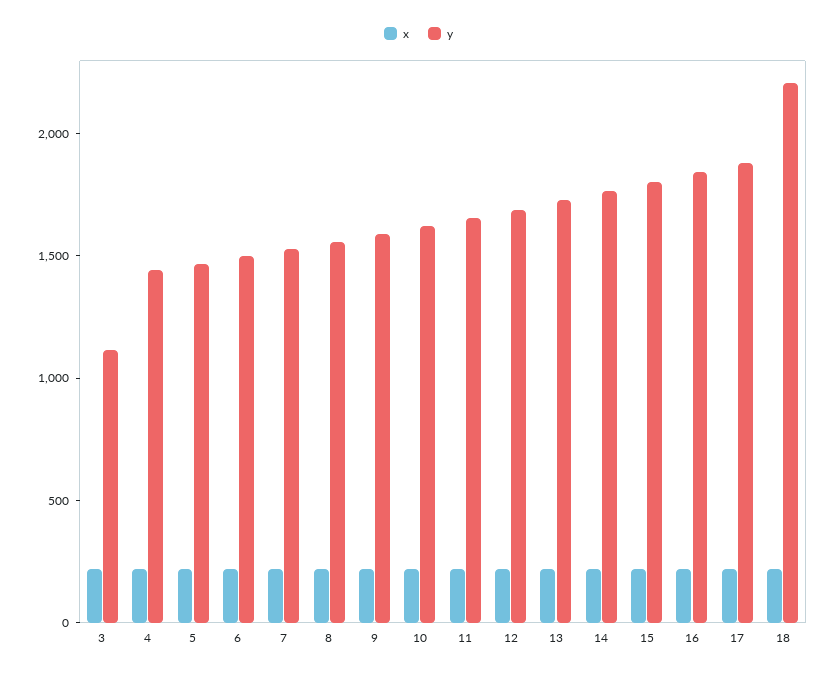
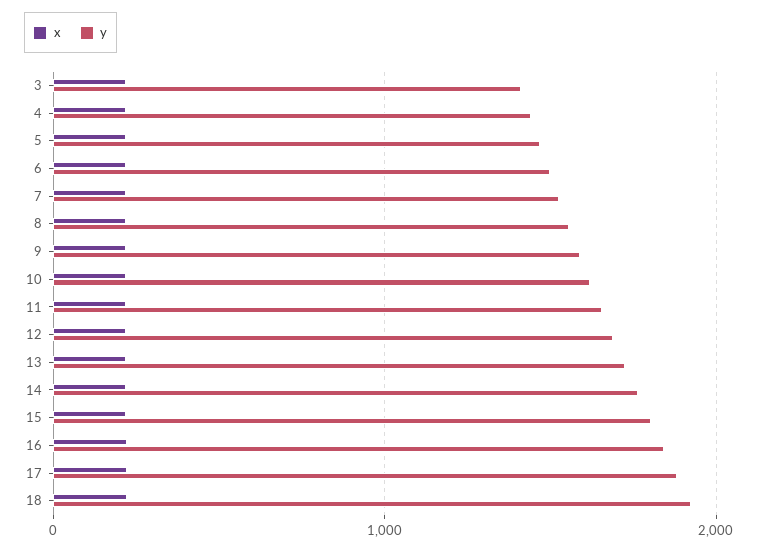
y, 3: 1100 -> 1400
y, 18: 2200 -> 1900

